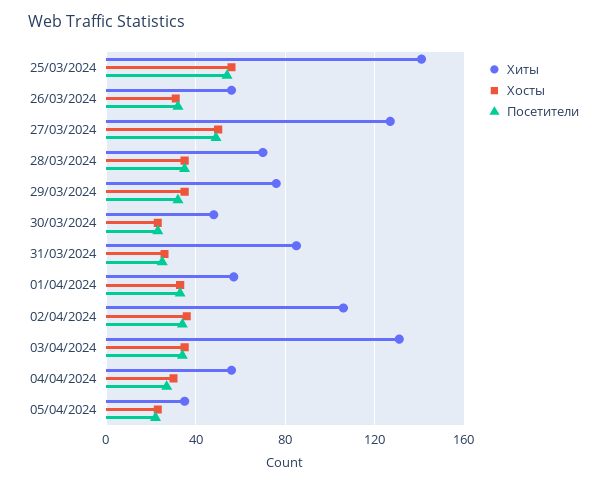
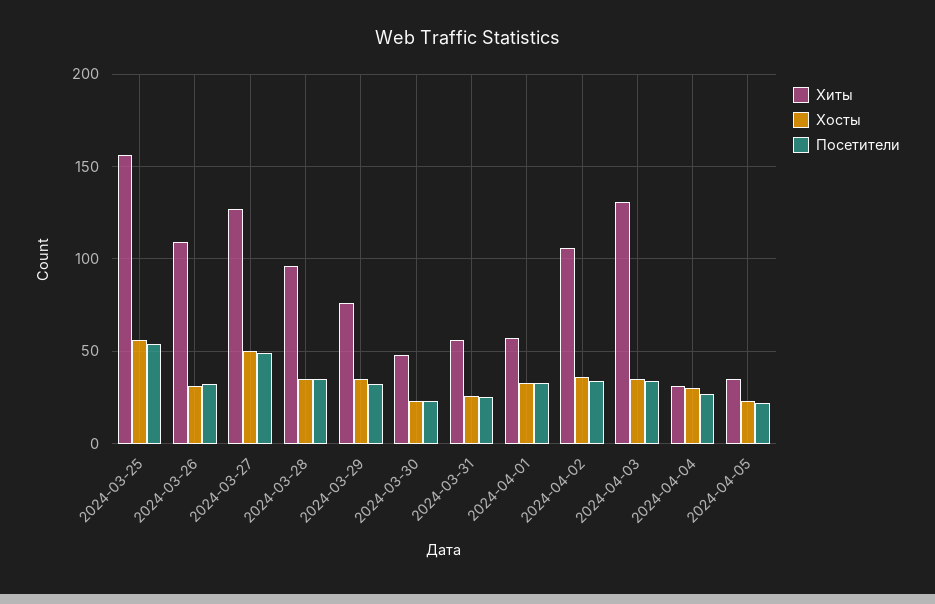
Хиты, 25/03/2024: 140 -> 155
Хиты, 26/03/2024: 55 -> 110
Хиты, 28/03/2024: 70 -> 95
Хиты, 31/03/2024: 85 -> 55
Хиты, 04/04/2024: 55 -> 30

